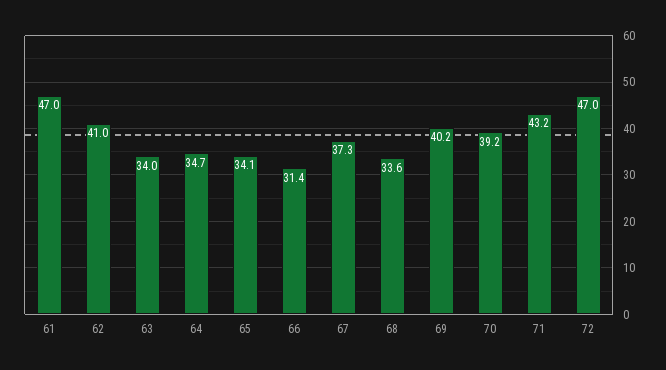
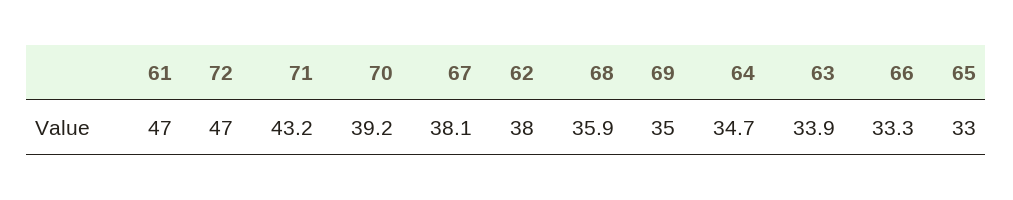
62: 41 -> 38
63: 34 -> 33.9
65: 34.1 -> 33
66: 31.4 -> 33.3
67: 37.3 -> 38.1
68: 33.6 -> 35.9
69: 40.2 -> 35

